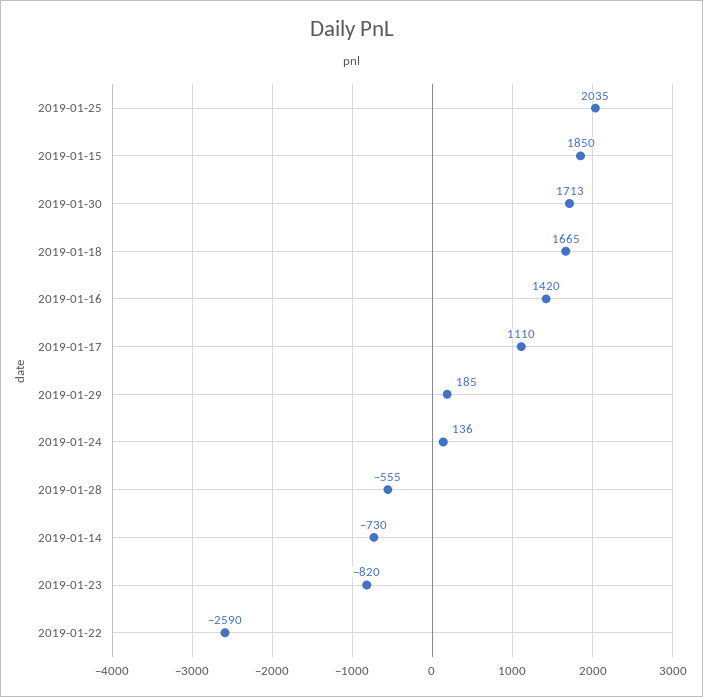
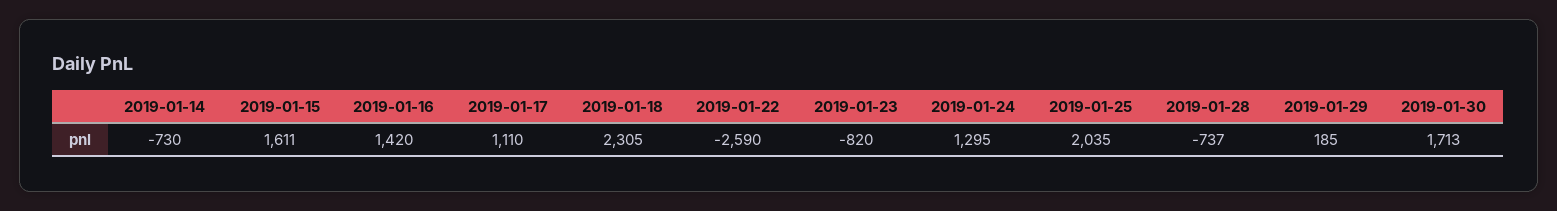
2019-01-15: 1850 -> 1611
2019-01-18: 1665 -> 2305
2019-01-24: 136 -> 1295
2019-01-28: -555 -> -737

